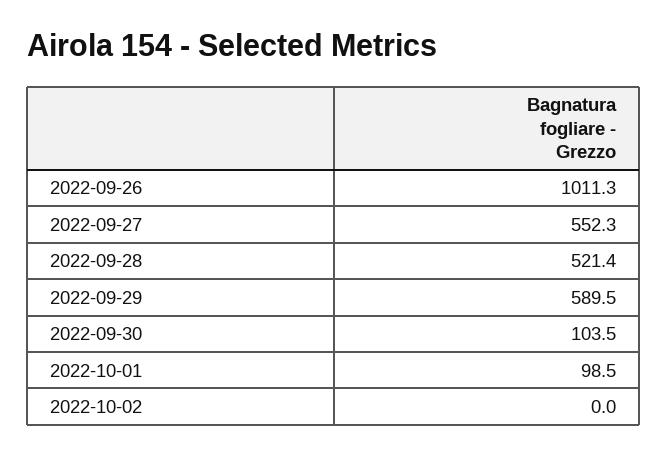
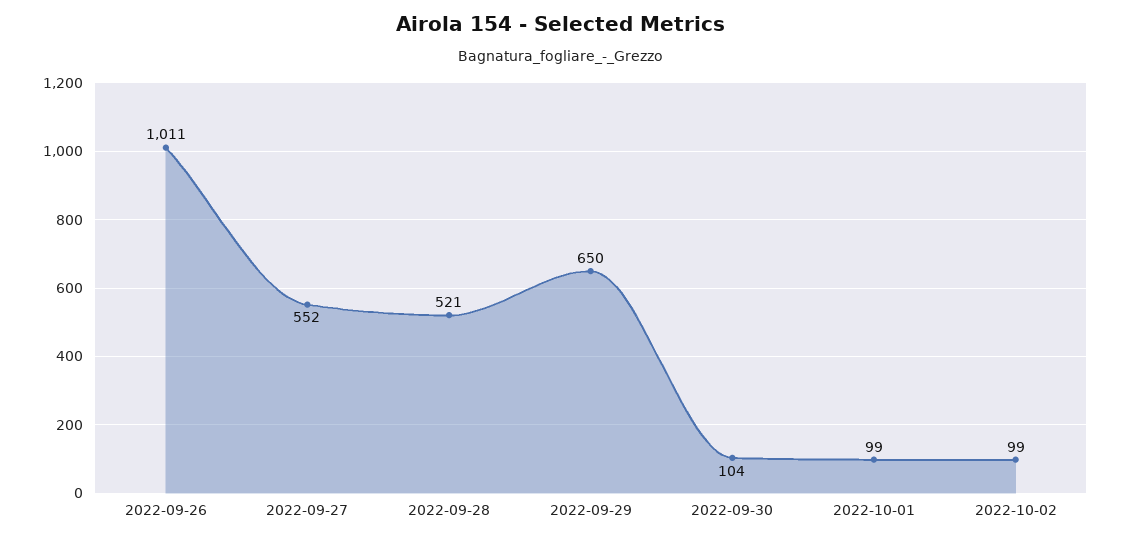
2022-09-29: 589.5 -> 650
2022-10-02: 0 -> 99

